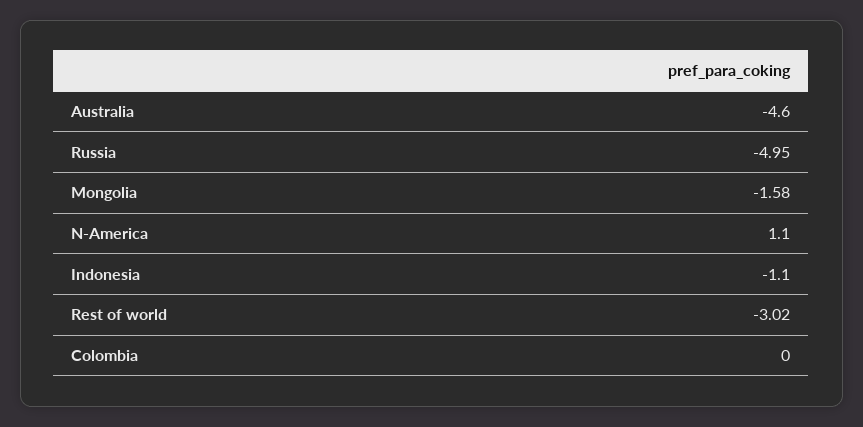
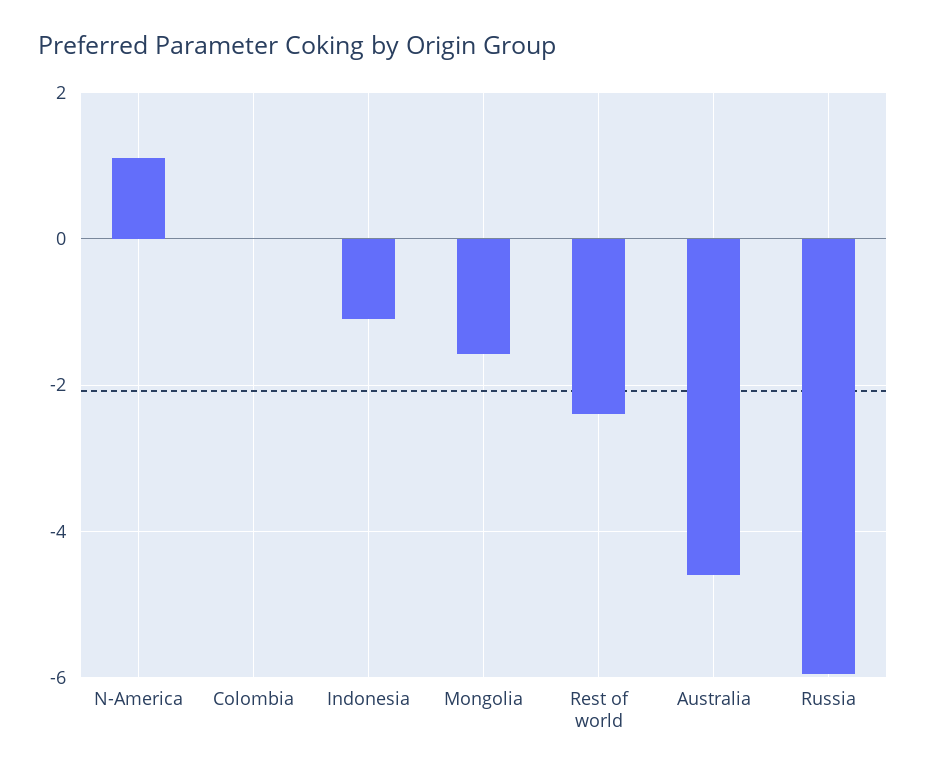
Russia: -4.95 -> -6
Rest of world: -3.02 -> -2.4

